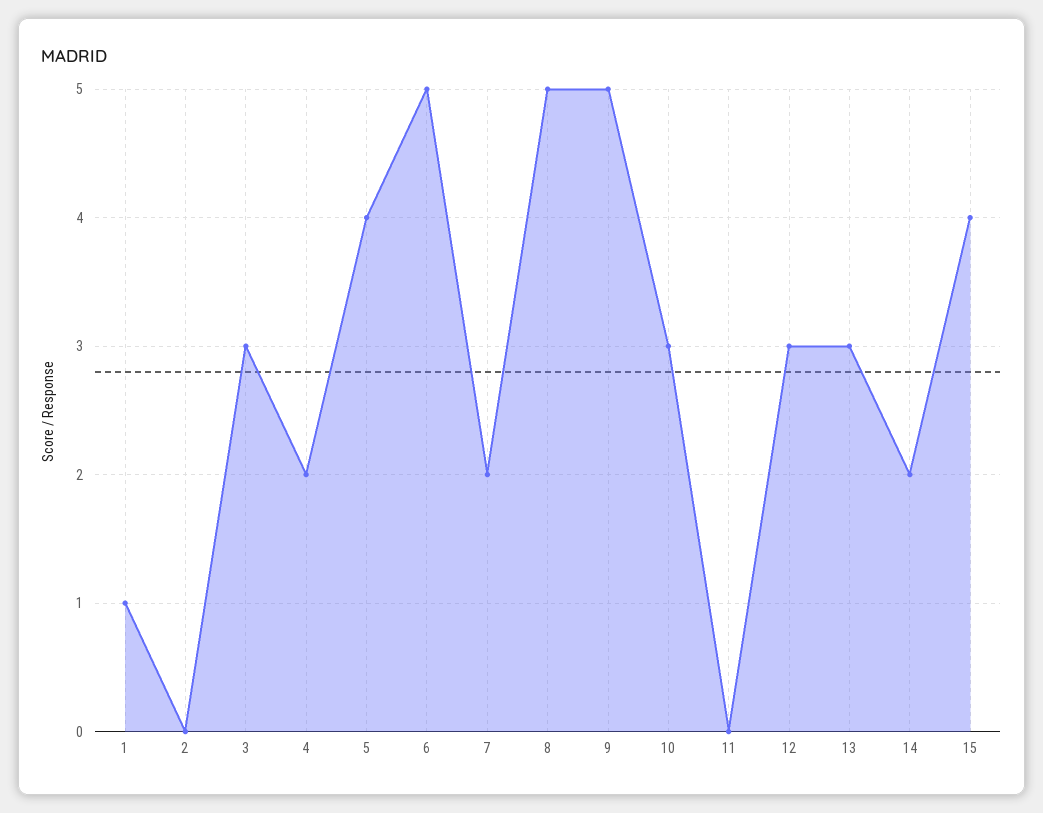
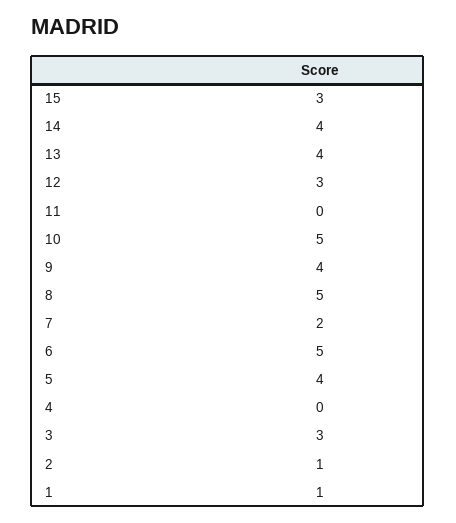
2: 0 -> 1
4: 2 -> 0
9: 5 -> 4
10: 3 -> 5
13: 3 -> 4
14: 2 -> 4
15: 4 -> 3

